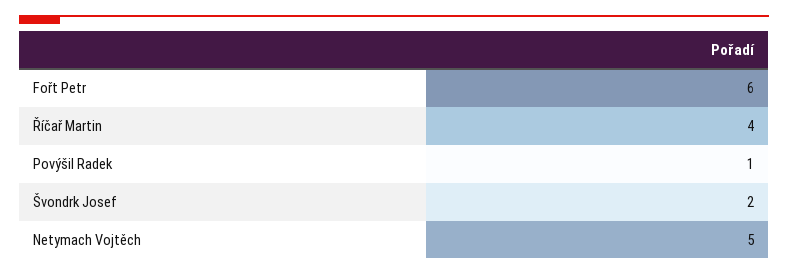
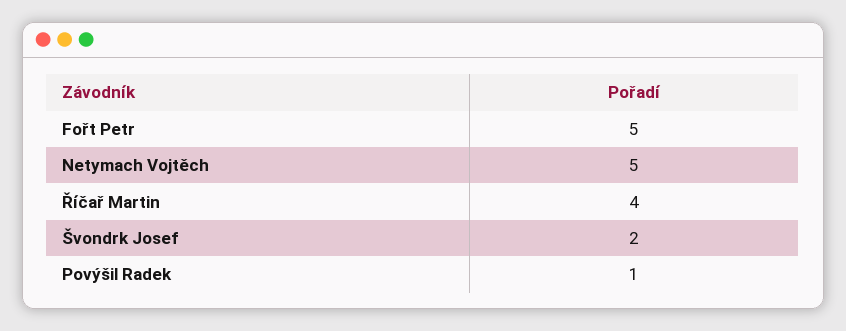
Fořt Petr: 6 -> 5

